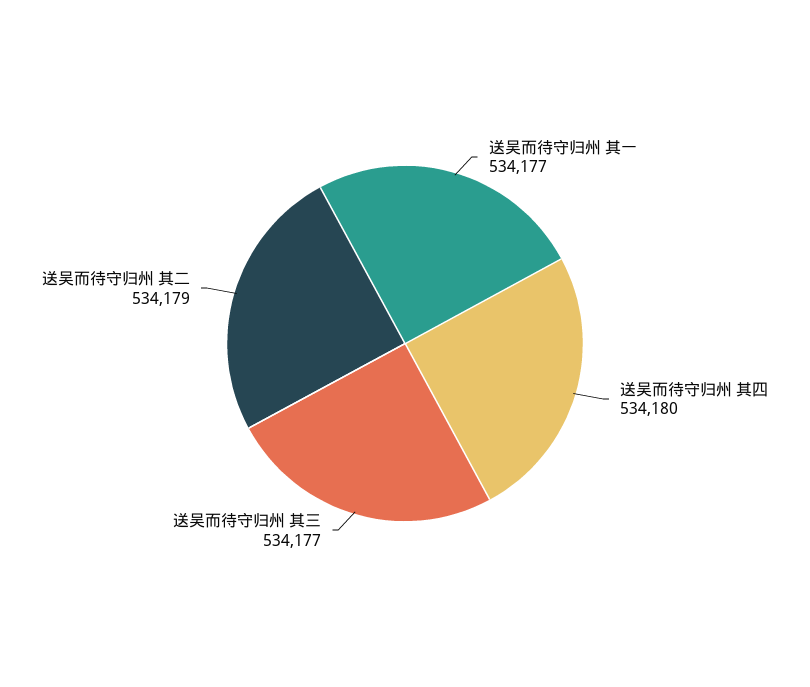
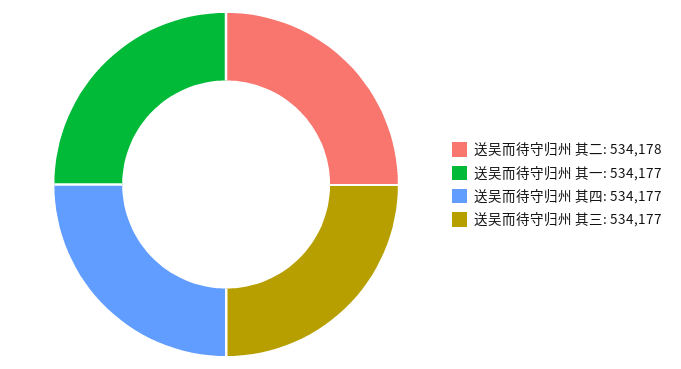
送吴而待守归州 其四: 534180 -> 534177
送吴而待守归州 其二: 534179 -> 534178

